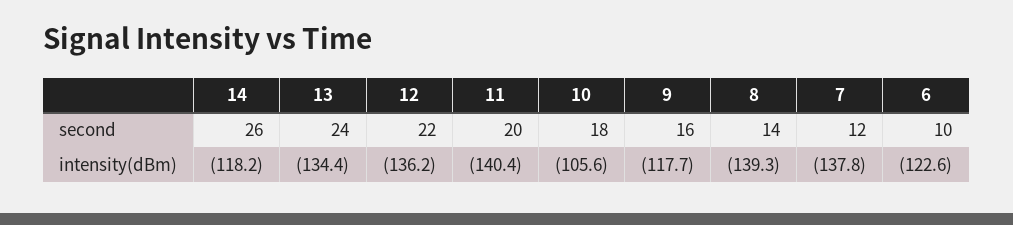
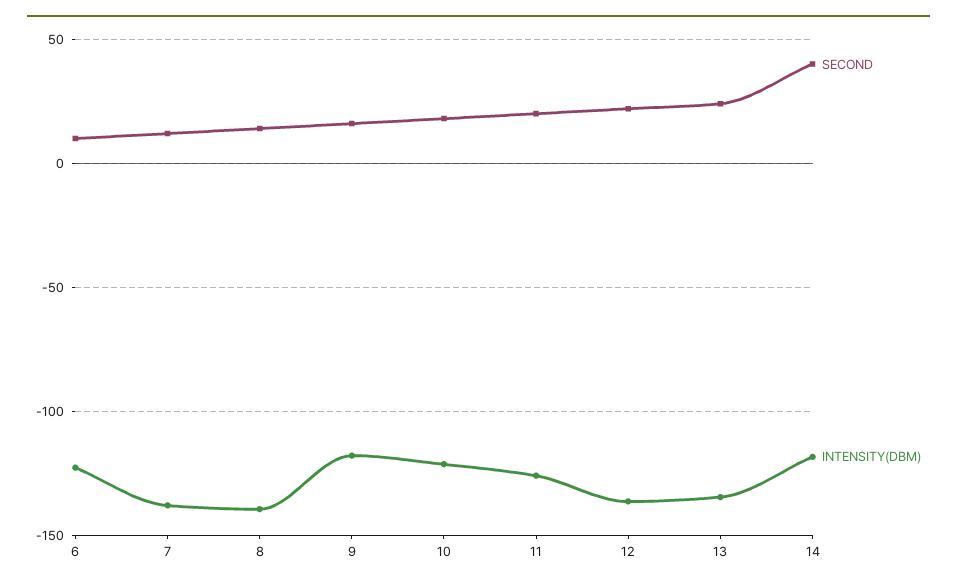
second, 14: 26 -> 40
intensity(dBm), 11: -140.4 -> -125
intensity(dBm), 10: -105.6 -> -120

